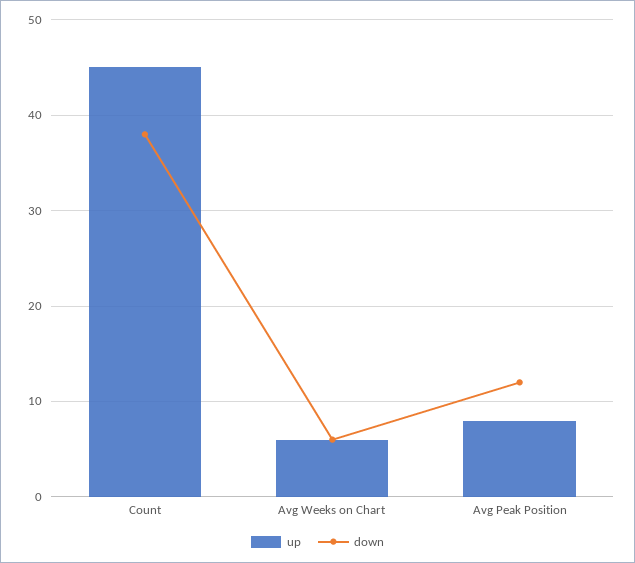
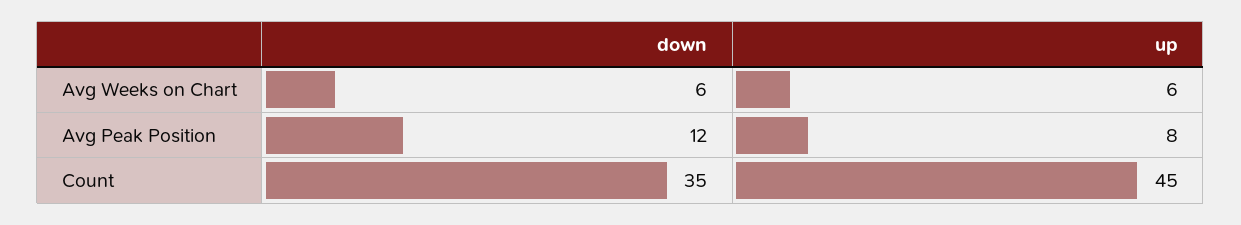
down, Count: 38 -> 35

